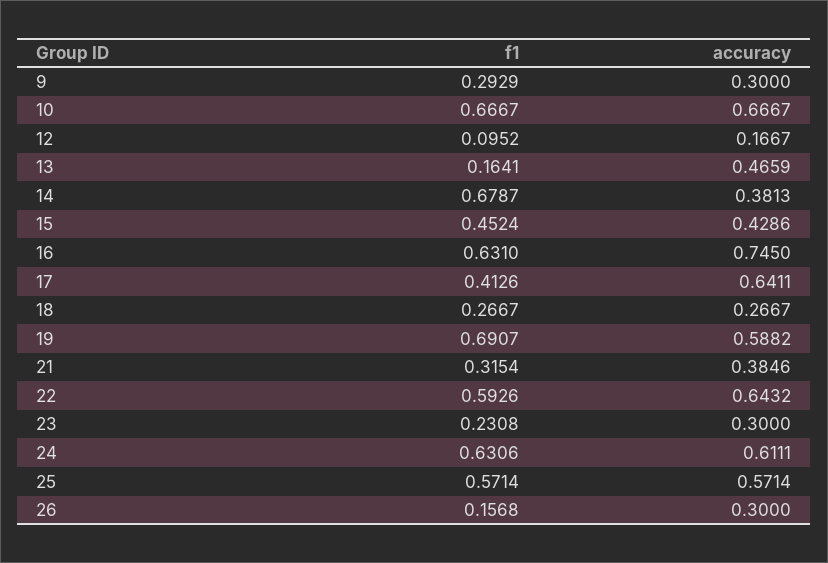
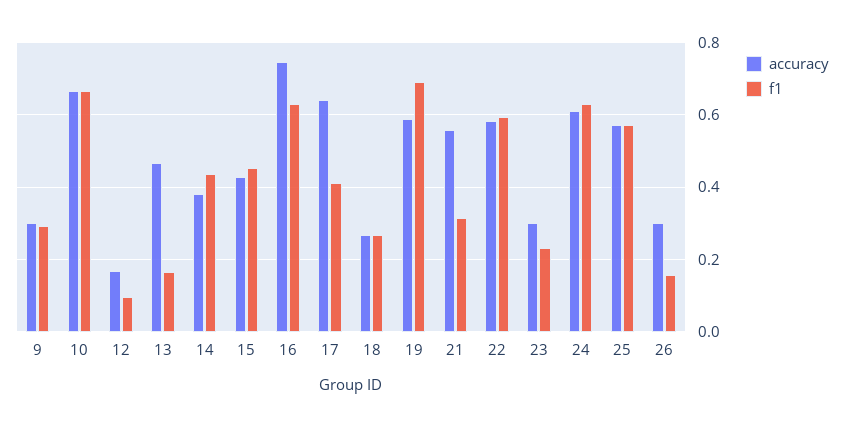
f1, 14: 0.6787 -> 0.44
accuracy, 21: 0.3846 -> 0.56
accuracy, 22: 0.6432 -> 0.58

